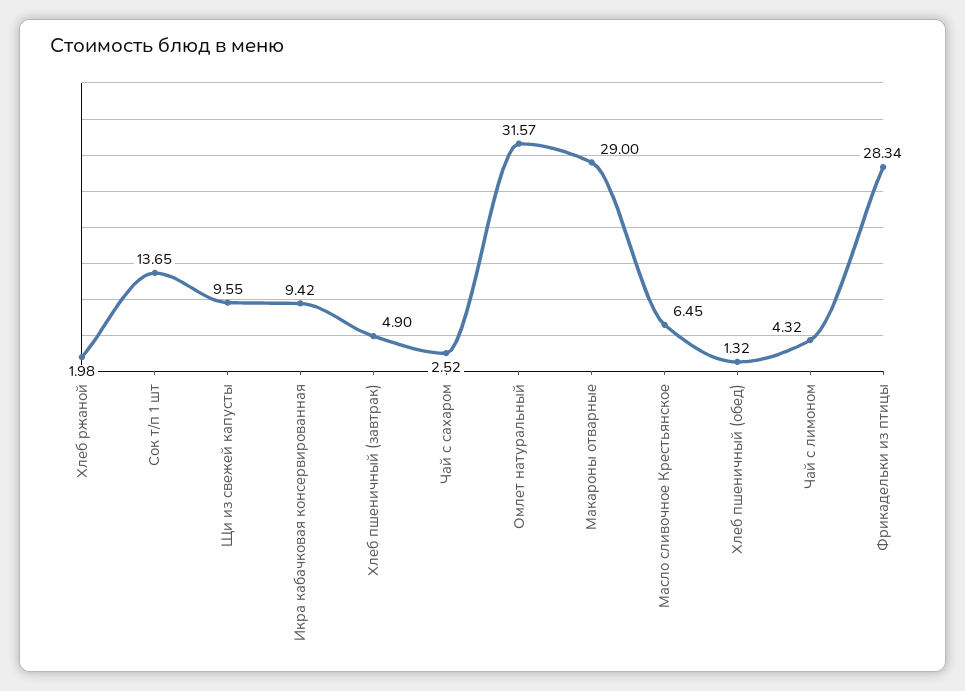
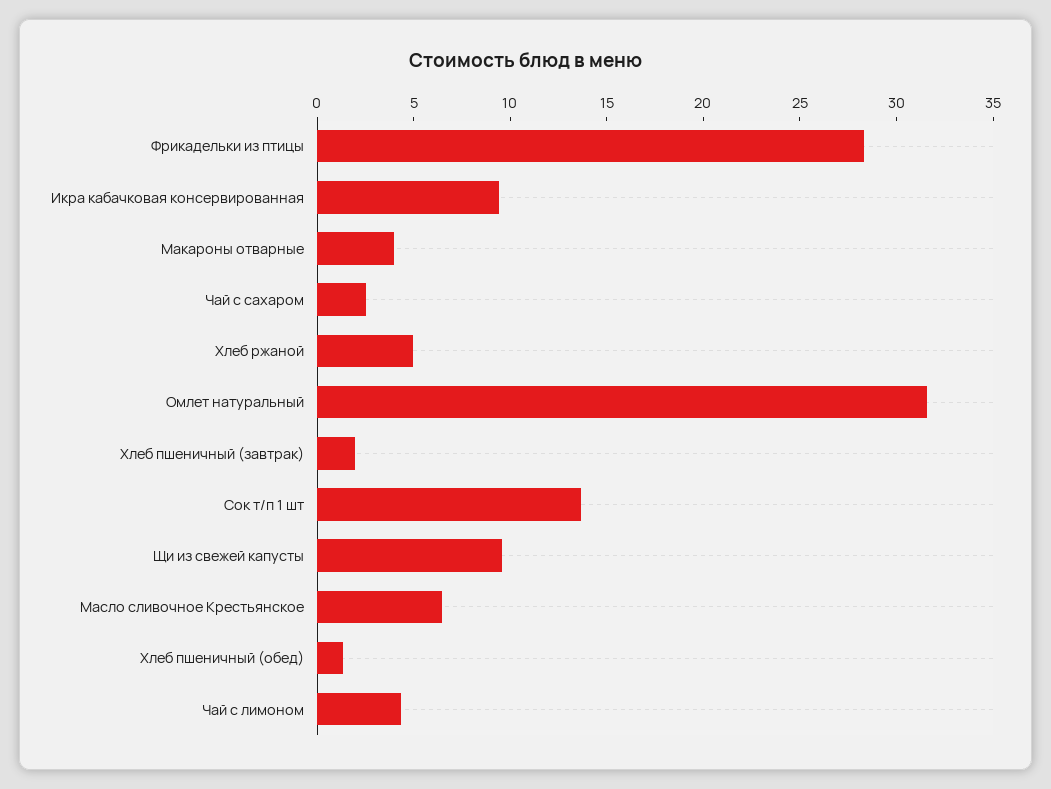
Хлеб ржаной: 1.98 -> 5
Хлеб пшеничный (завтрак): 4.9 -> 2
Макароны отварные: 29 -> 4

